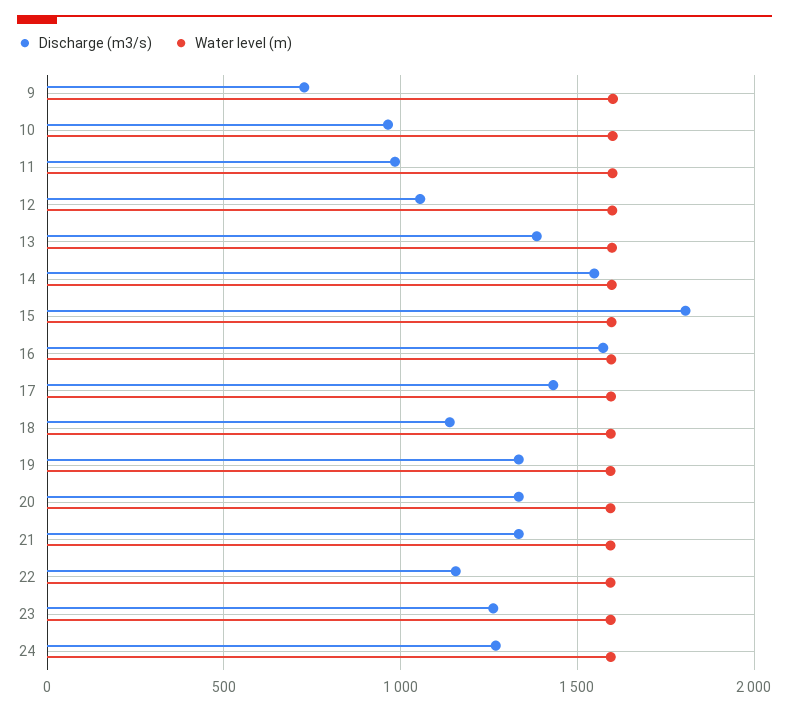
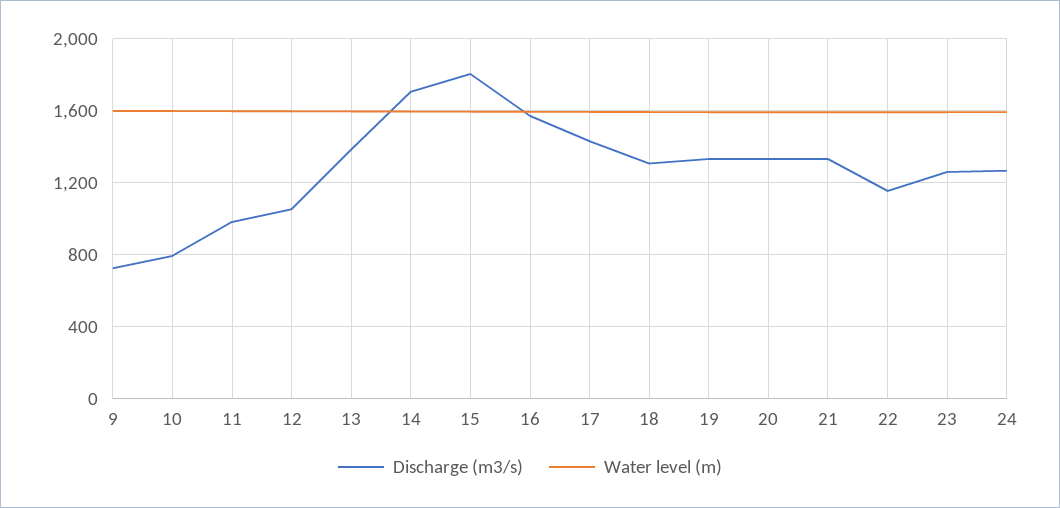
Discharge (m3/s), 10: 950 -> 800
Discharge (m3/s), 14: 1550 -> 1700
Discharge (m3/s), 18: 1150 -> 1300

